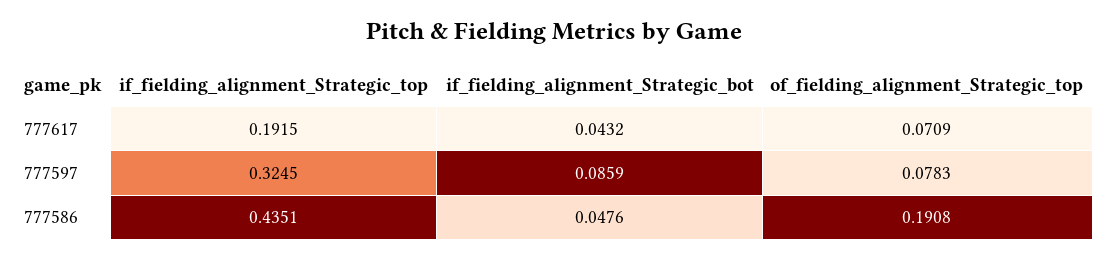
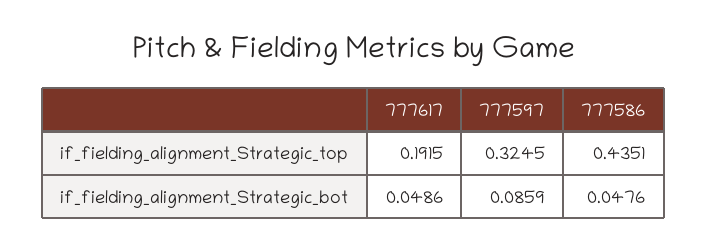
if_fielding_alignment_Strategic_bot, 777617: 0.0432 -> 0.0486
of_fielding_alignment_Strategic_top, 777617: 0.0709 -> none
of_fielding_alignment_Strategic_top, 777597: 0.0783 -> none
of_fielding_alignment_Strategic_top, 777586: 0.1908 -> none

